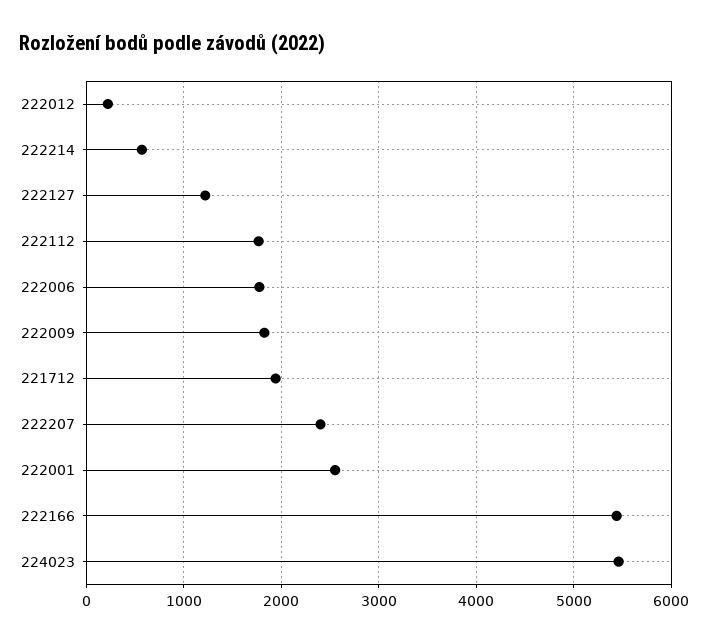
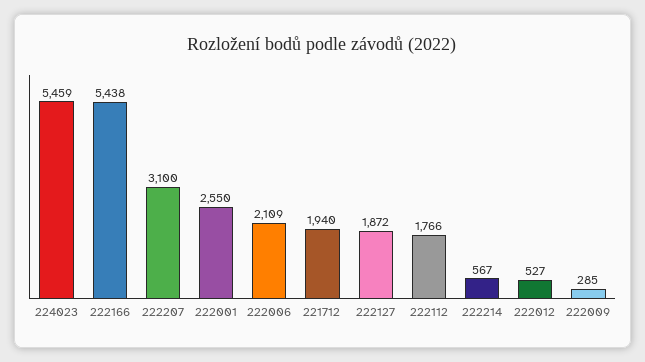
222012: 200 -> 527
222127: 1200 -> 1872
222006: 1800 -> 2109
222009: 1800 -> 285
222207: 2400 -> 3100

